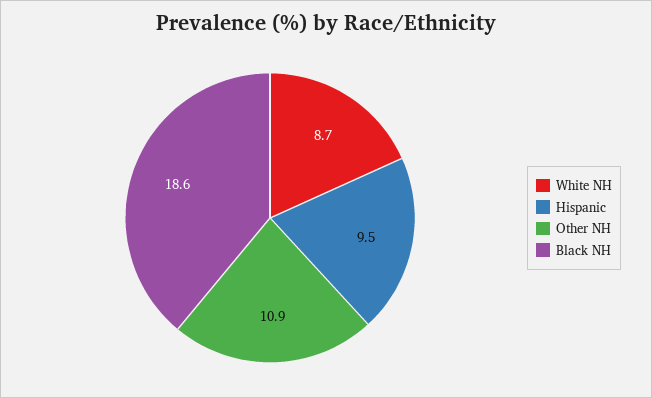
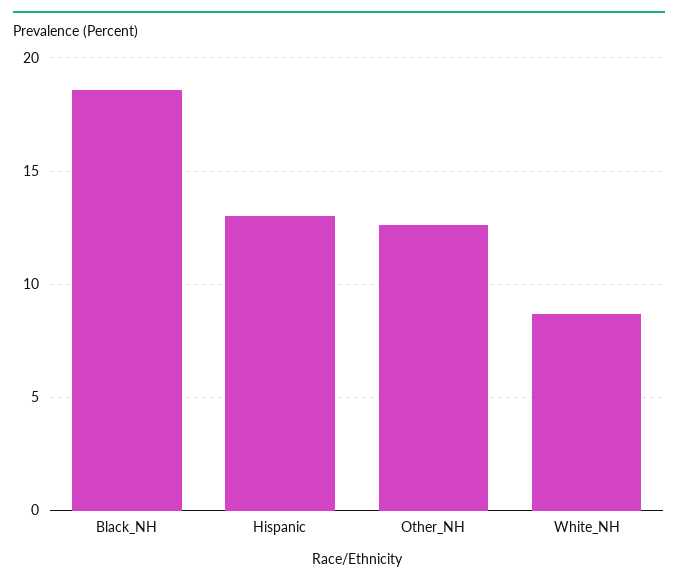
Hispanic: 9.5 -> 13
Other NH: 10.9 -> 12.5

